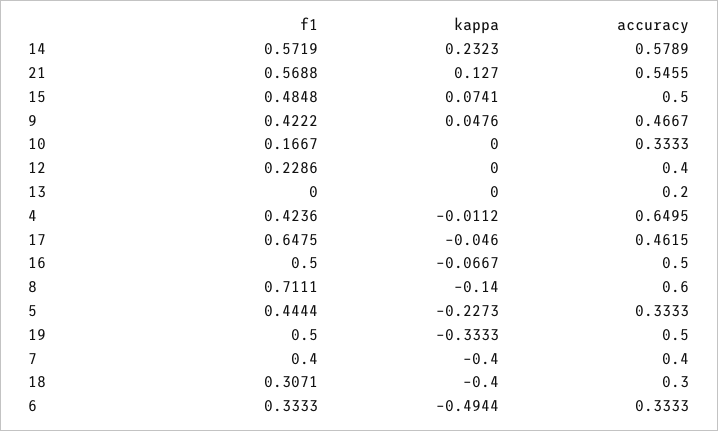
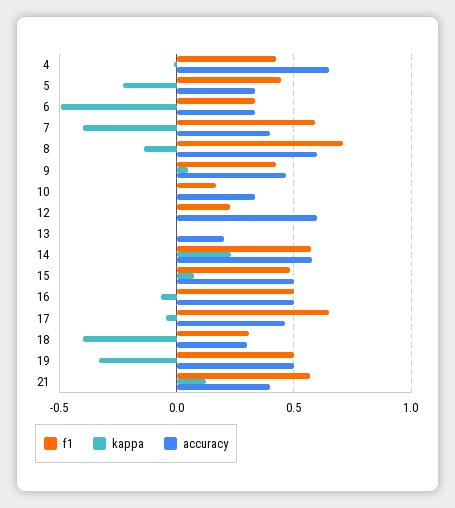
accuracy, 21: 0.5455 -> 0.4
accuracy, 12: 0.4 -> 0.6
f1, 7: 0.4 -> 0.6

